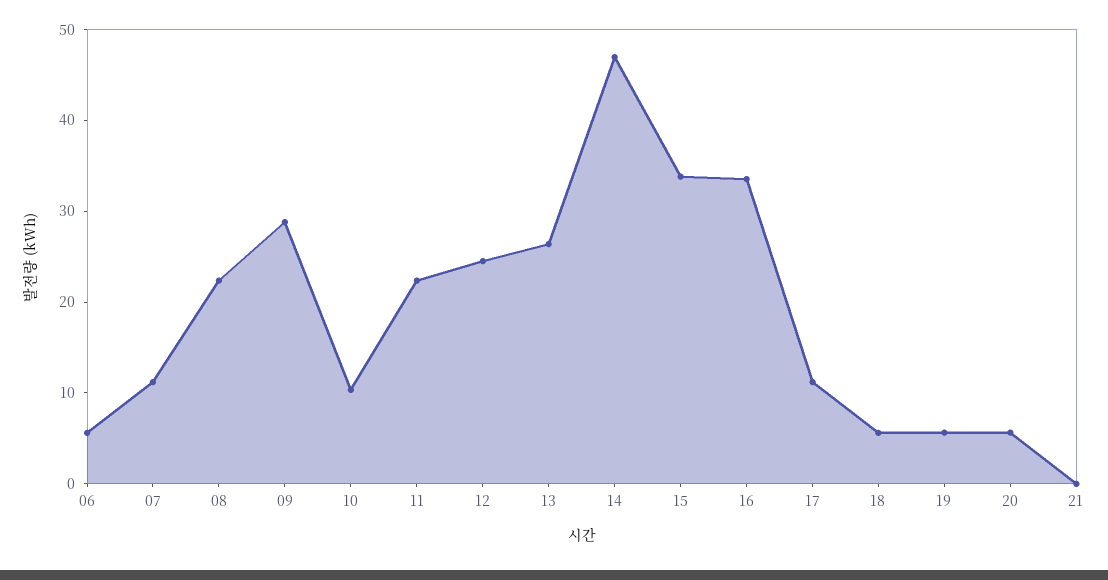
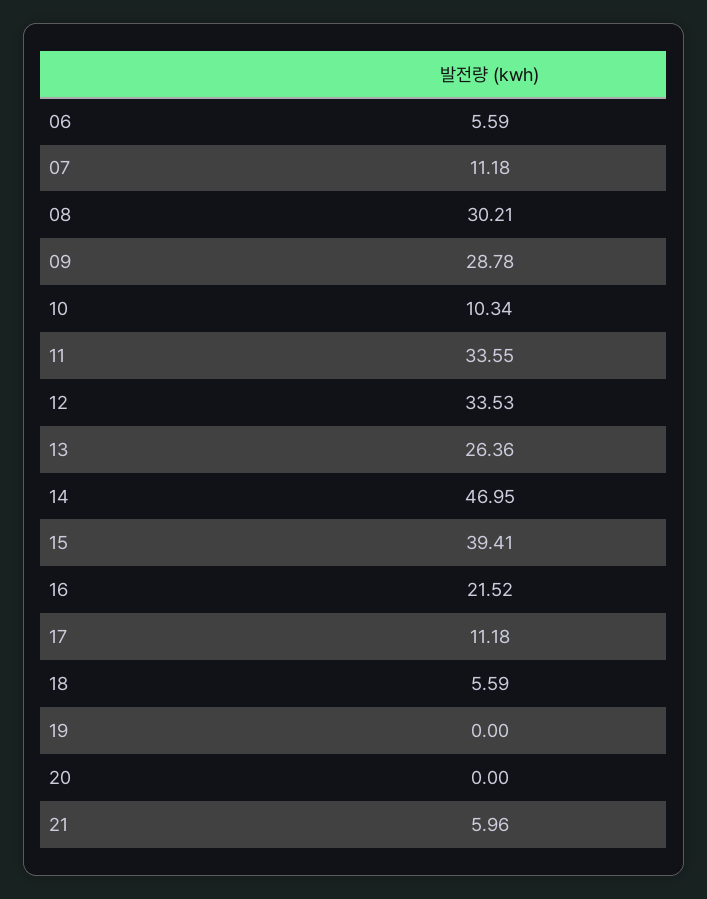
08: 22 -> 30.21
11: 22 -> 33.55
12: 24 -> 33.53
15: 34 -> 39.41
16: 34 -> 21.52
19: 6 -> 0
20: 6 -> 0
21: 0 -> 5.96

